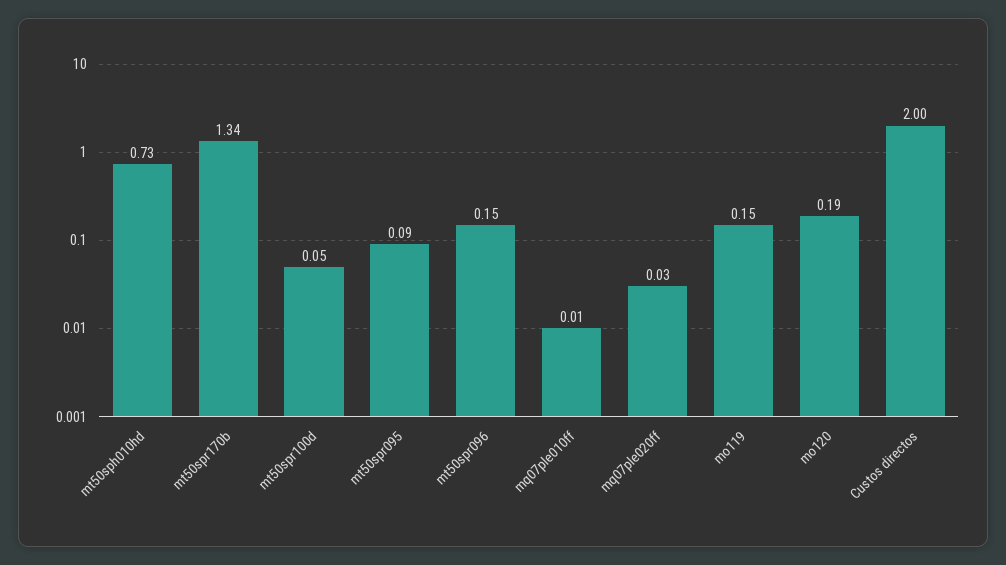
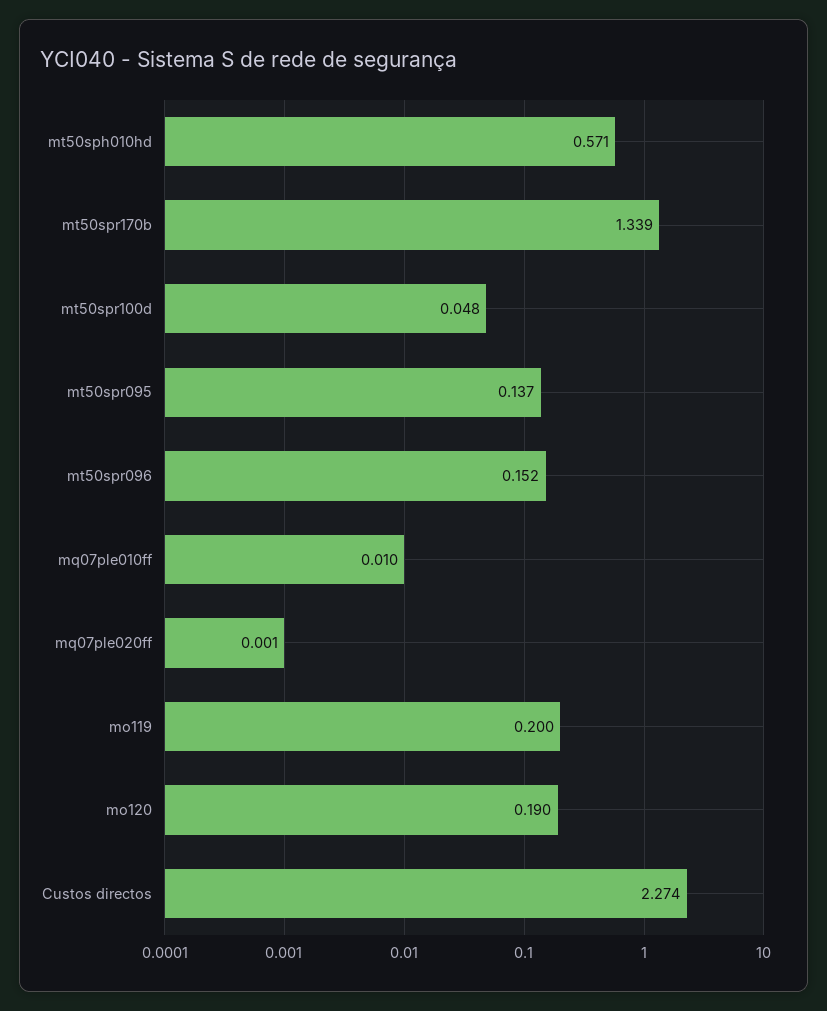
mt50sph010hd: 0.73 -> 0.571
mt50spr095: 0.09 -> 0.137
mq07ple020ff: 0.03 -> 0.001
mo119: 0.15 -> 0.2
Custos directos: 2 -> 2.274

